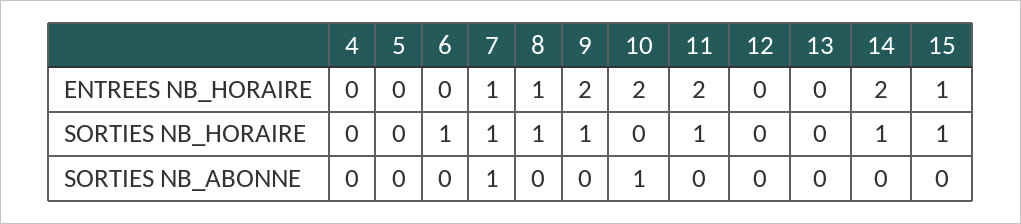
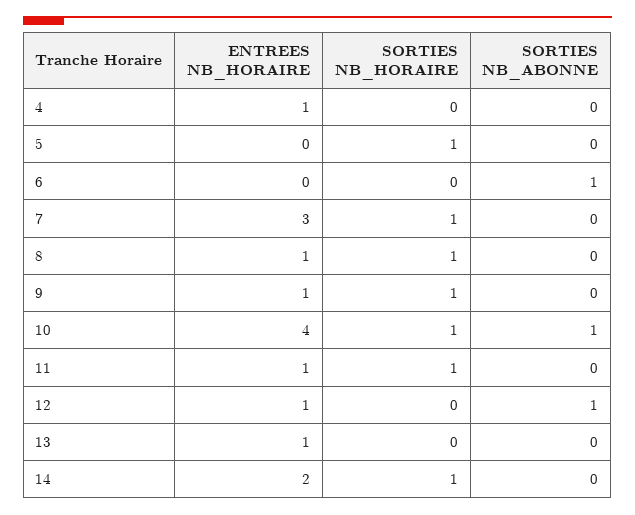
4, ENTREES NB_HORAIRE: 0 -> 1
7, ENTREES NB_HORAIRE: 1 -> 3
9, ENTREES NB_HORAIRE: 2 -> 1
10, ENTREES NB_HORAIRE: 2 -> 4
11, ENTREES NB_HORAIRE: 2 -> 1
12, ENTREES NB_HORAIRE: 0 -> 1
13, ENTREES NB_HORAIRE: 0 -> 1
15, ENTREES NB_HORAIRE: 1 -> none
5, SORTIES NB_HORAIRE: 0 -> 1
6, SORTIES NB_HORAIRE: 1 -> 0
10, SORTIES NB_HORAIRE: 0 -> 1
15, SORTIES NB_HORAIRE: 1 -> none
6, SORTIES NB_ABONNE: 0 -> 1
7, SORTIES NB_ABONNE: 1 -> 0
12, SORTIES NB_ABONNE: 0 -> 1
15, SORTIES NB_ABONNE: 0 -> none

